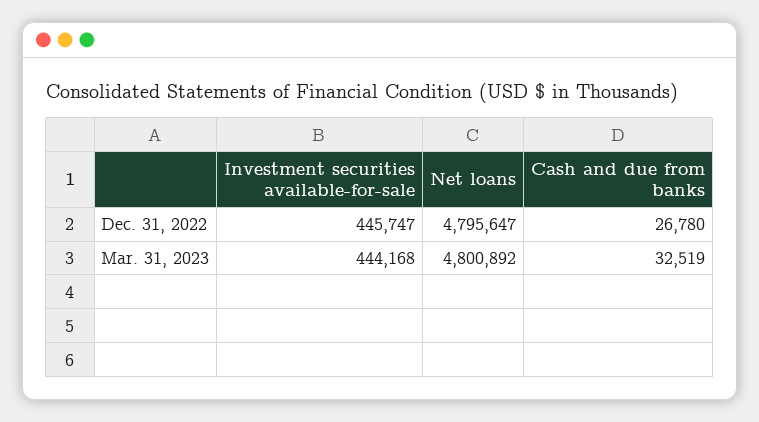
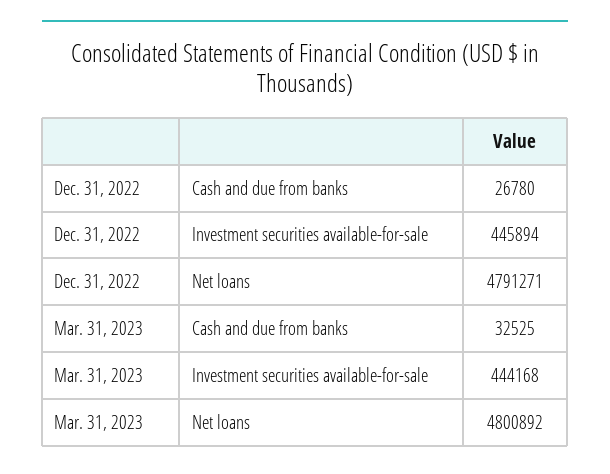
Investment securities available-for-sale, Dec. 31, 2022: 445747 -> 445894
Net loans, Dec. 31, 2022: 4795647 -> 4791271
Cash and due from banks, Mar. 31, 2023: 32519 -> 32525

